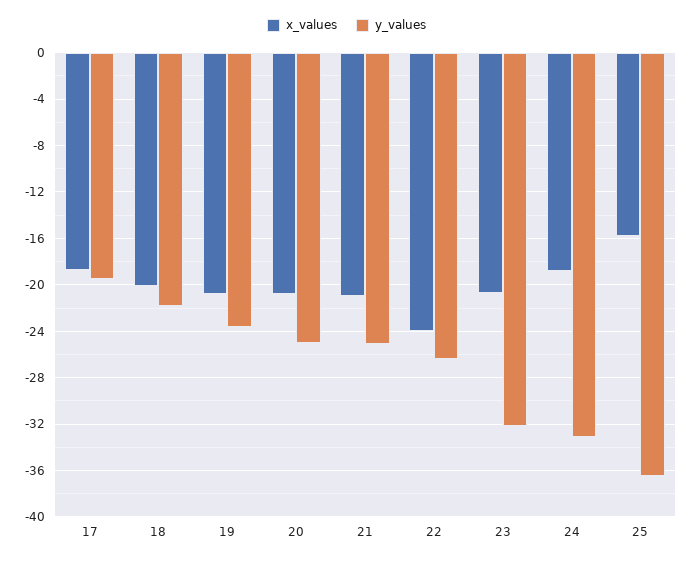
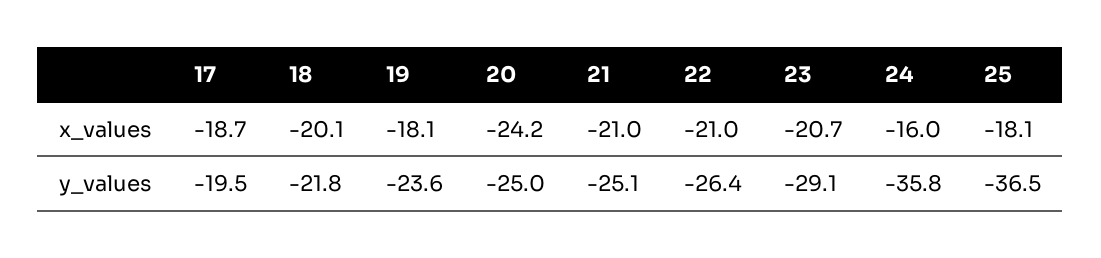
x_values, 19: -21 -> -18.1
x_values, 20: -21 -> -24.2
x_values, 22: -24 -> -21
y_values, 23: -32 -> -29.1
x_values, 24: -19 -> -16
y_values, 24: -33 -> -35.8
x_values, 25: -16 -> -18.1

